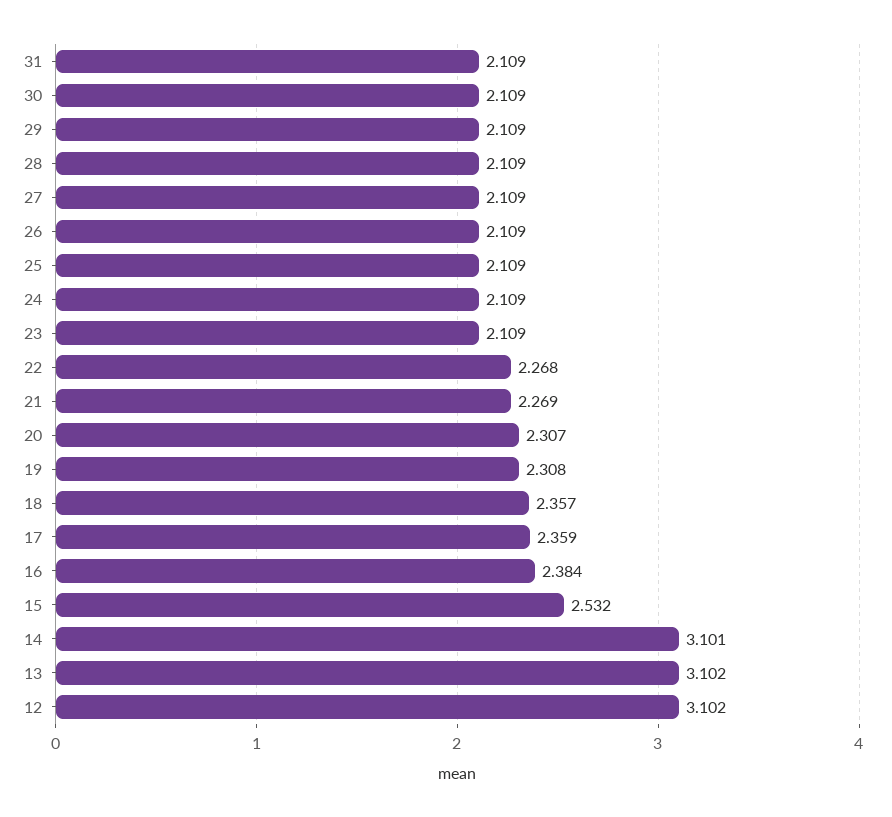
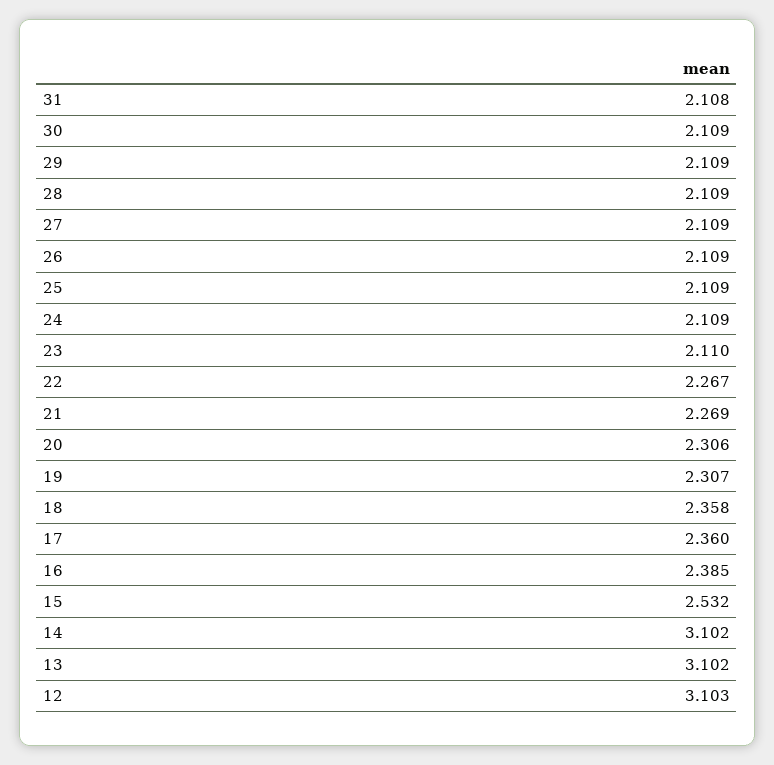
31: 2.109 -> 2.108
23: 2.109 -> 2.11
22: 2.268 -> 2.267
20: 2.307 -> 2.306
19: 2.308 -> 2.307
18: 2.357 -> 2.358
17: 2.359 -> 2.36
16: 2.384 -> 2.385
14: 3.101 -> 3.102
12: 3.102 -> 3.103

